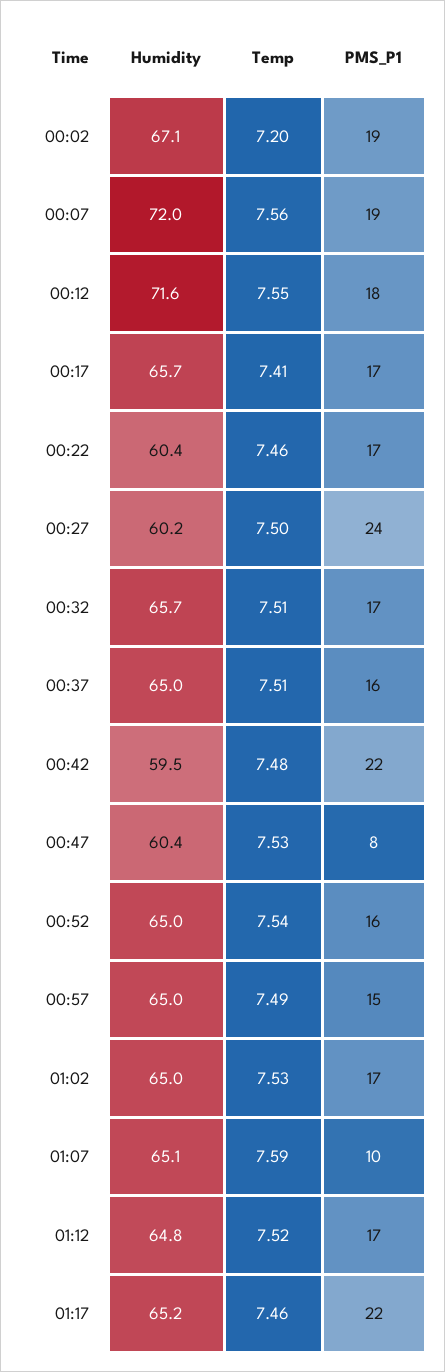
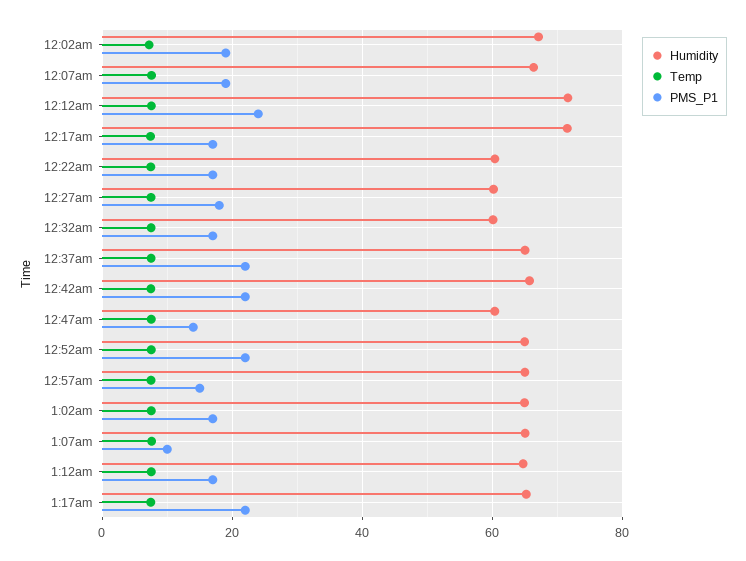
Humidity, 00:07: 72 -> 66
PMS_P1, 00:12: 18 -> 24
Humidity, 00:17: 65.7 -> 72
PMS_P1, 00:27: 24 -> 18
Humidity, 00:32: 65.7 -> 60
PMS_P1, 00:37: 16 -> 22
Humidity, 00:42: 59.5 -> 66
PMS_P1, 00:47: 8 -> 14
PMS_P1, 00:52: 16 -> 22

